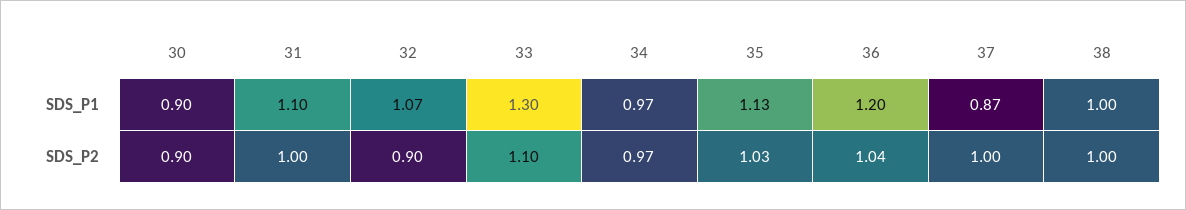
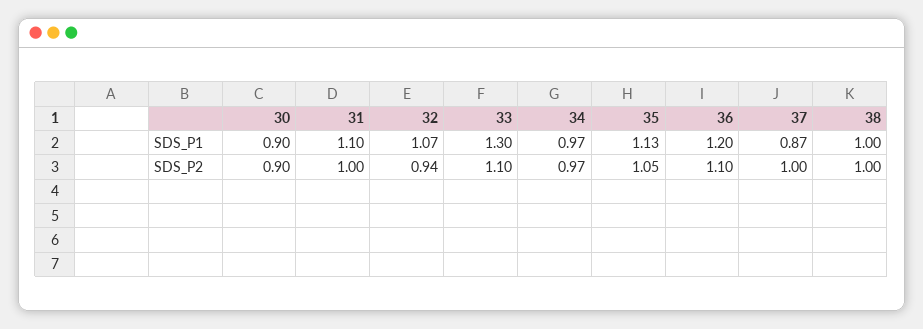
32, SDS_P2: 0.9 -> 0.94
35, SDS_P2: 1.03 -> 1.05
36, SDS_P2: 1.04 -> 1.1

